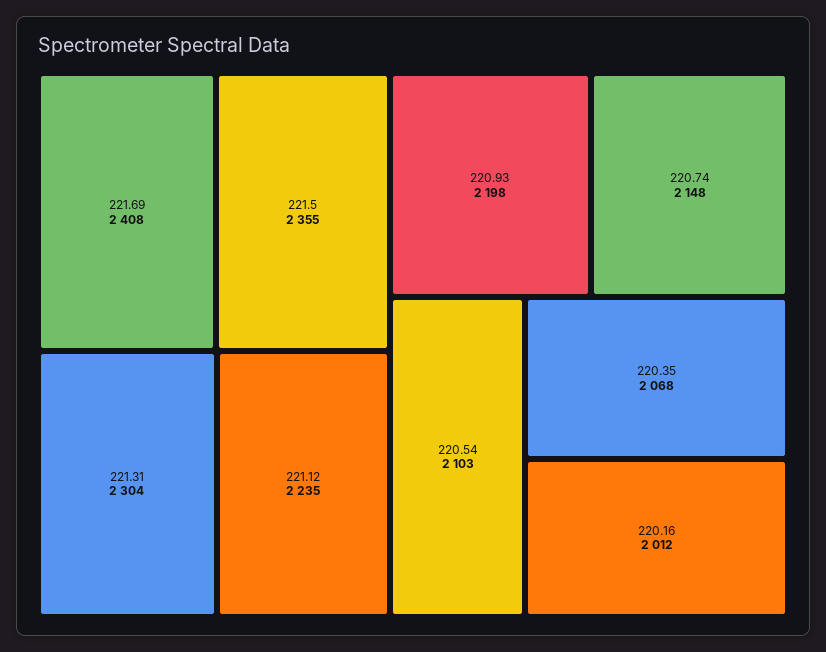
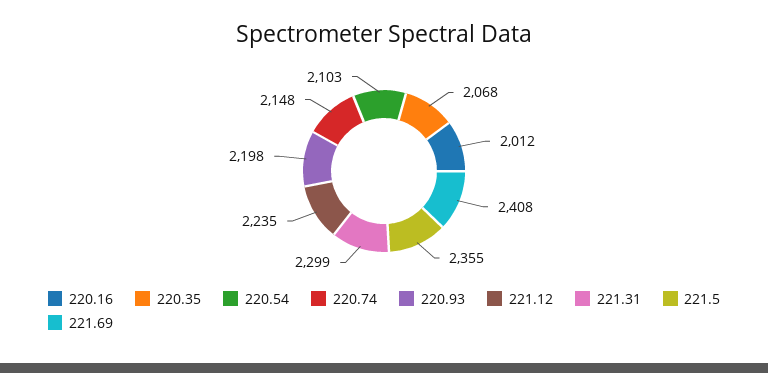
221.31: 2304 -> 2299

